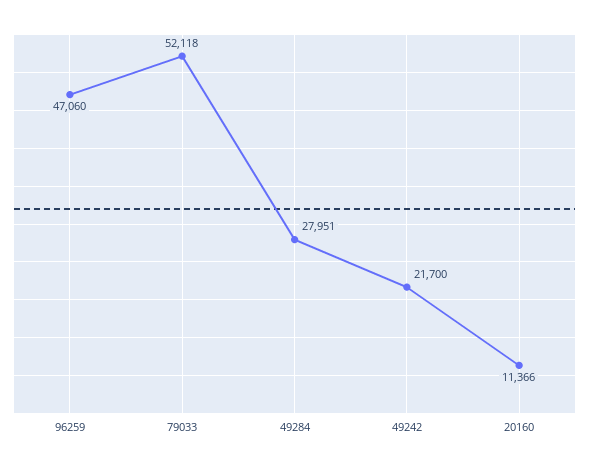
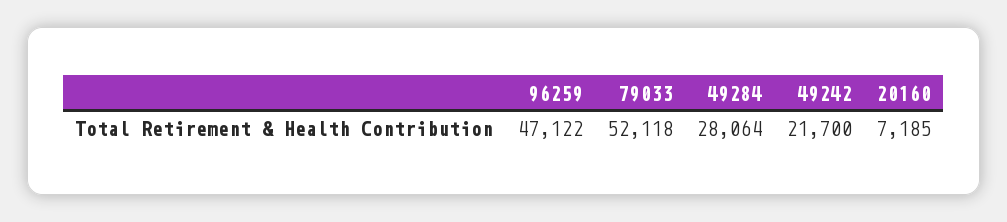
96259: 47060 -> 47122
49284: 27951 -> 28064
20160: 11366 -> 7185

